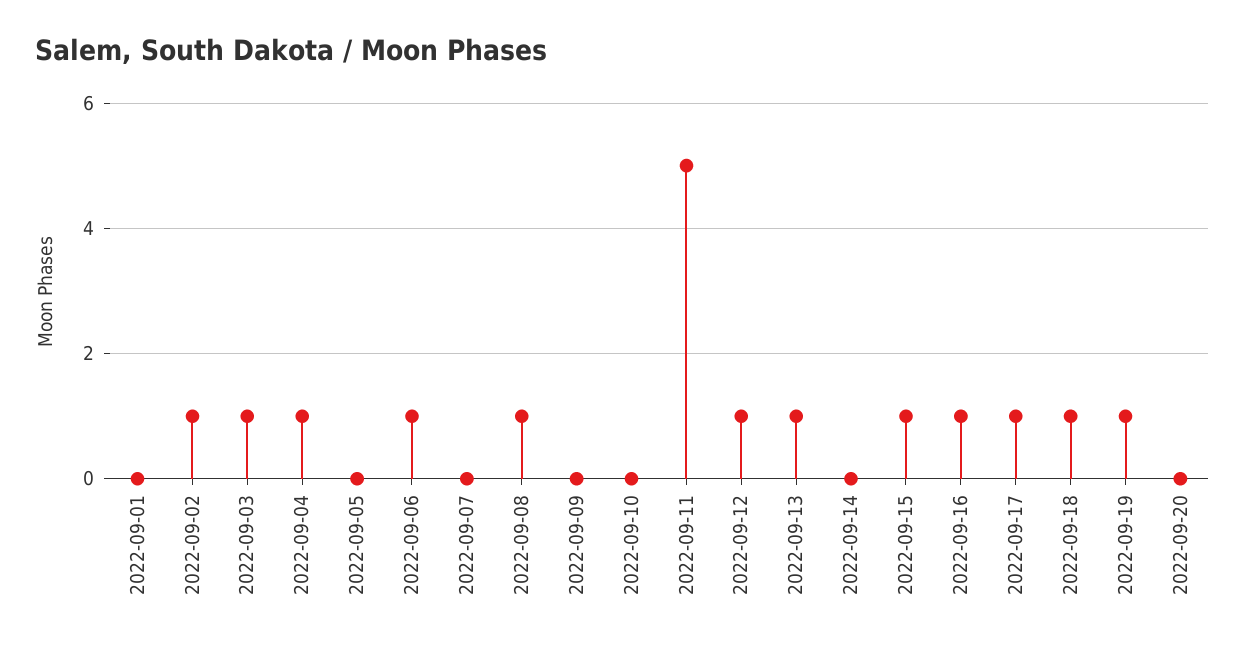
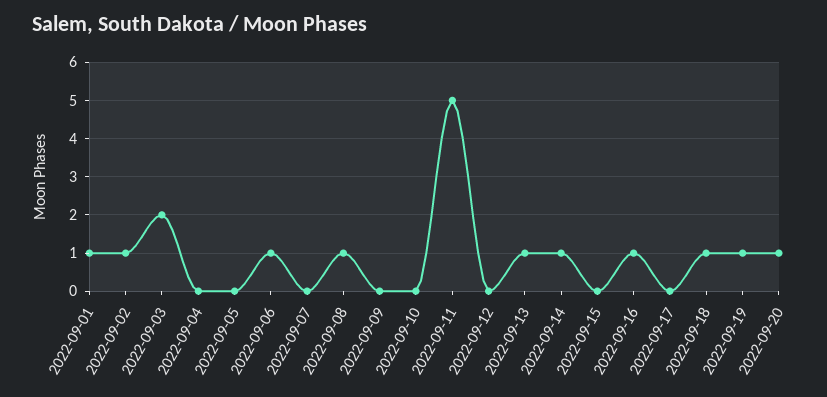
2022-09-01: 0 -> 1
2022-09-03: 1 -> 2
2022-09-04: 1 -> 0
2022-09-12: 1 -> 0
2022-09-14: 0 -> 1
2022-09-15: 1 -> 0
2022-09-17: 1 -> 0
2022-09-20: 0 -> 1

